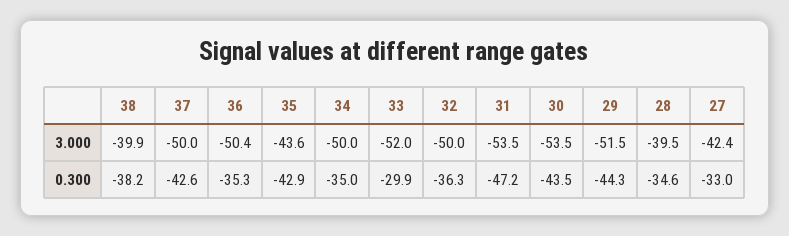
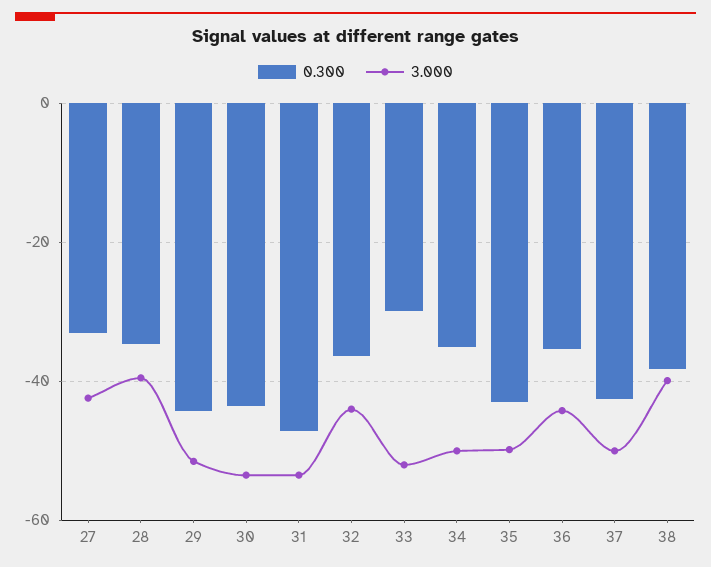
3.000, 36: -50.4 -> -44
3.000, 35: -43.6 -> -50
3.000, 32: -50 -> -44

